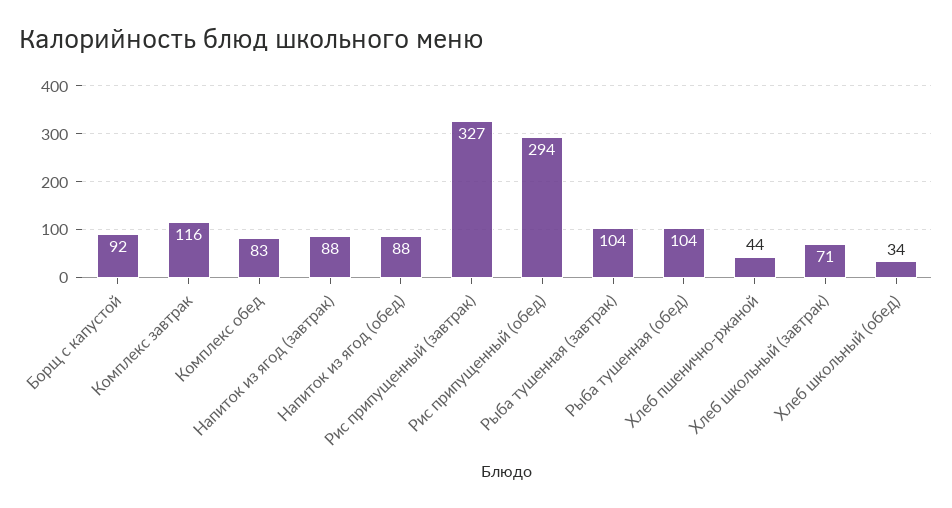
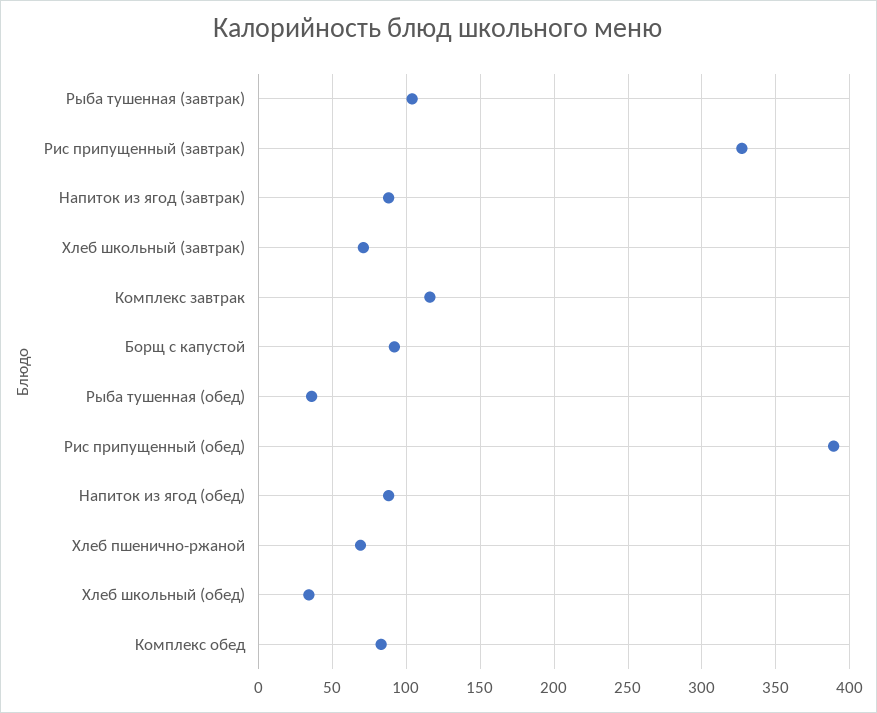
Рис припущенный (обед): 294 -> 390
Рыба тушенная (обед): 104 -> 35
Хлеб пшенично-ржаной: 44 -> 70

